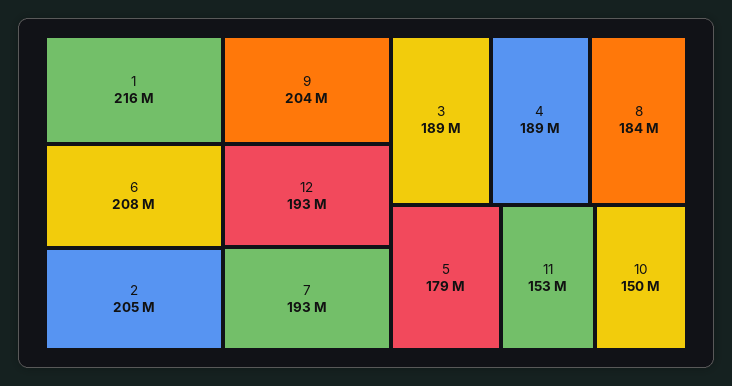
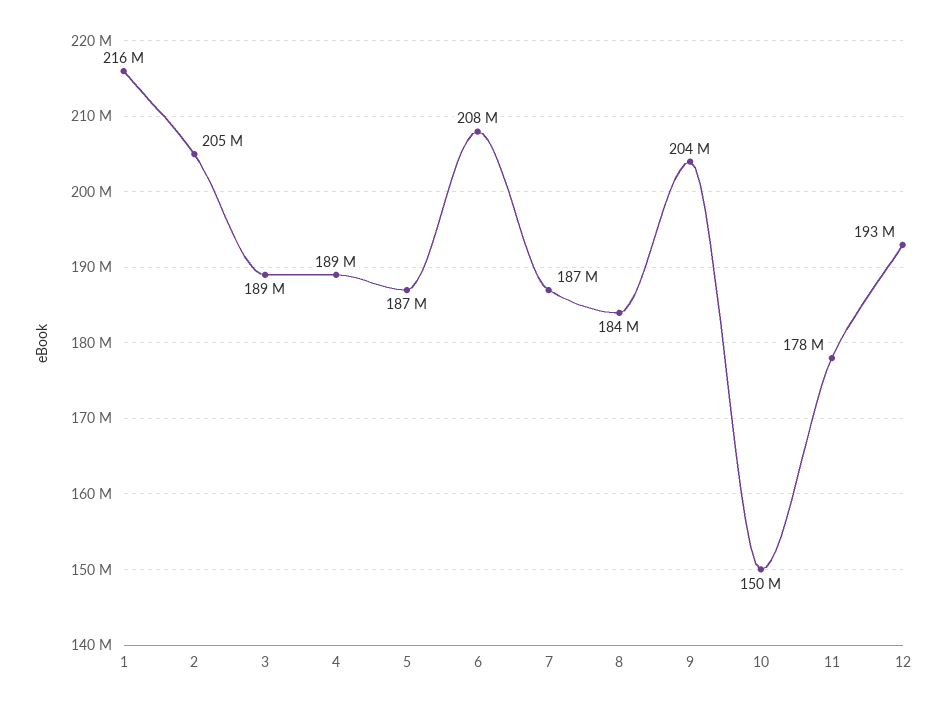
7: 193000000 -> 187000000
5: 179000000 -> 187000000
11: 153000000 -> 178000000

